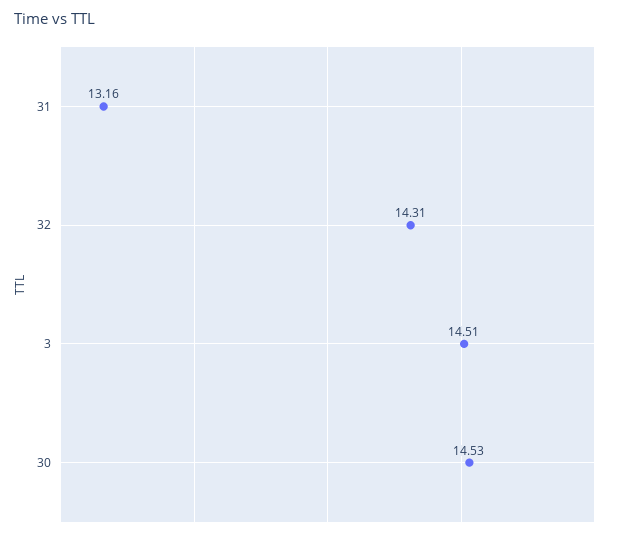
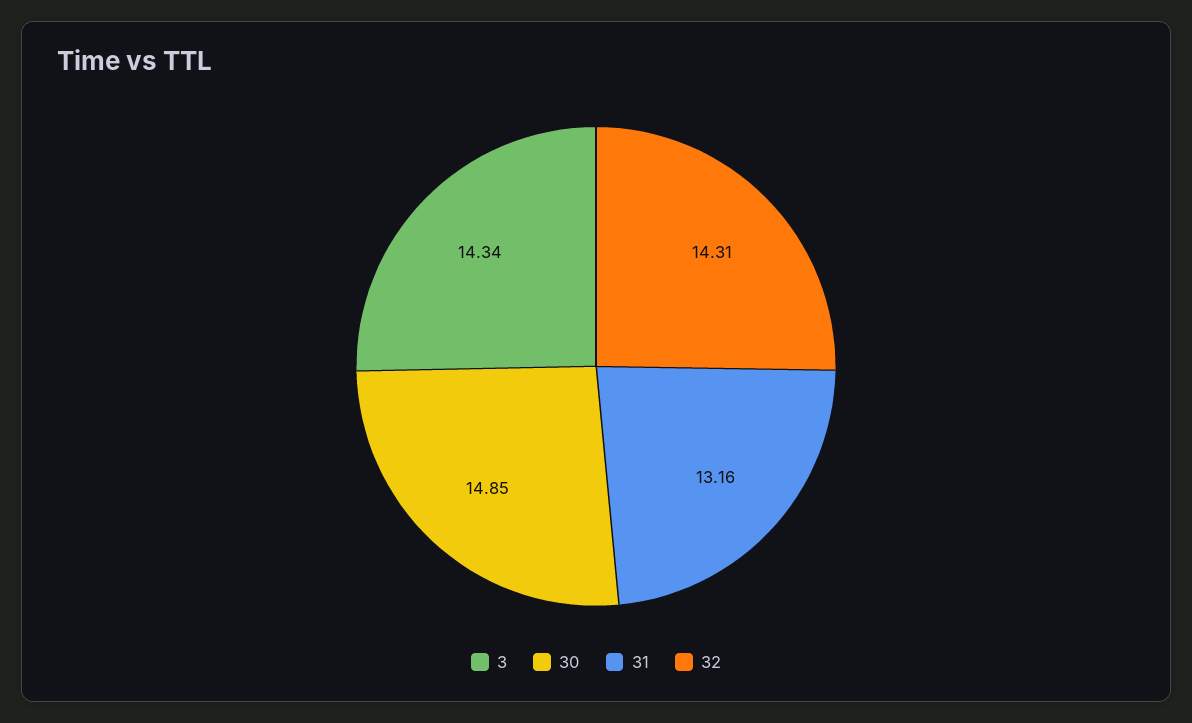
3: 14.51 -> 14.34
30: 14.53 -> 14.85

